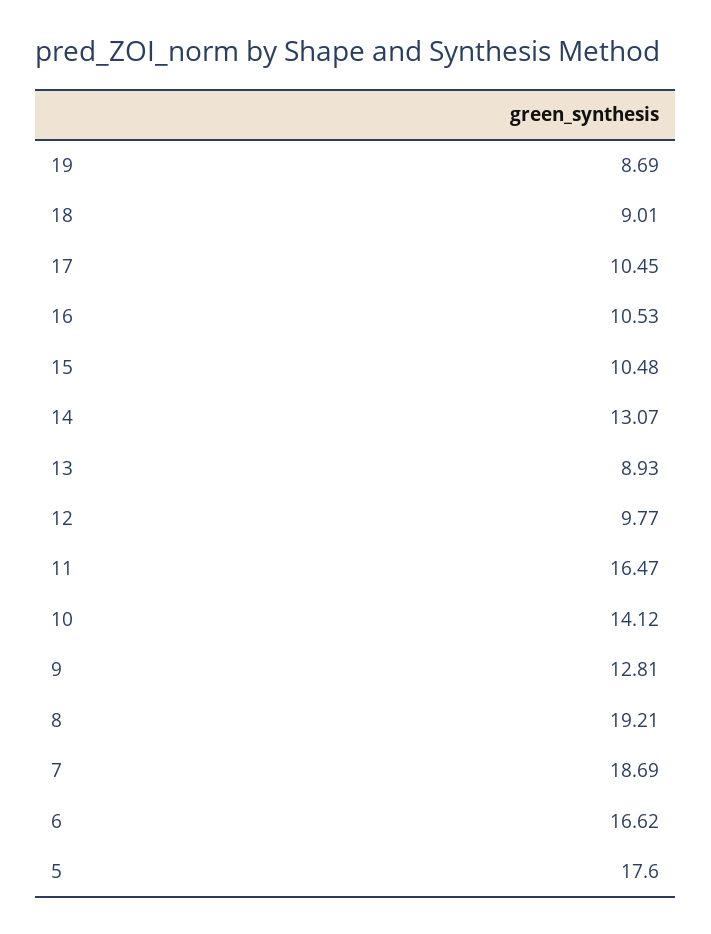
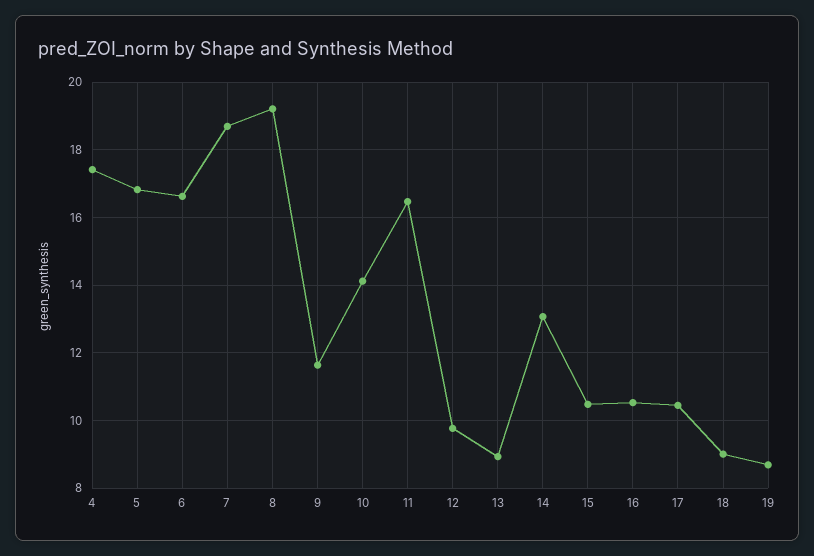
9: 12.81 -> 11.6
5: 17.6 -> 16.8
4: none -> 17.4

